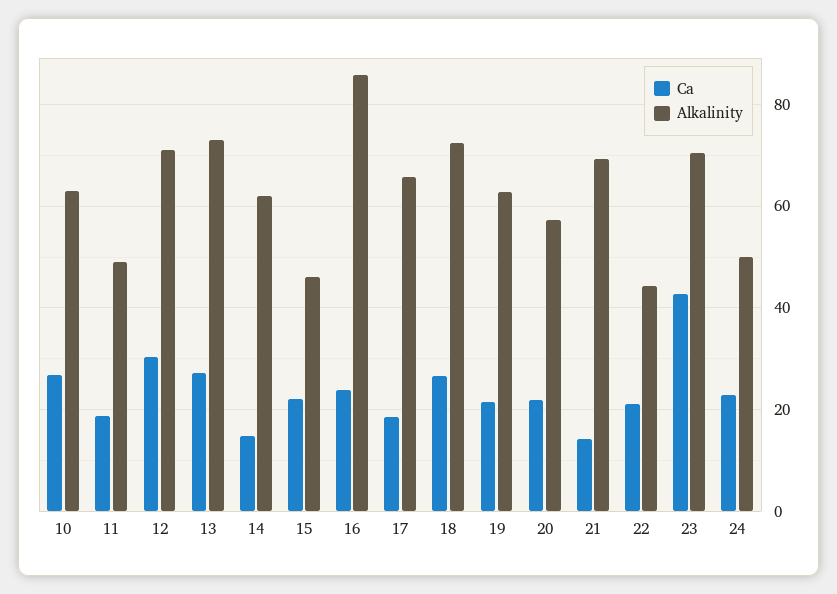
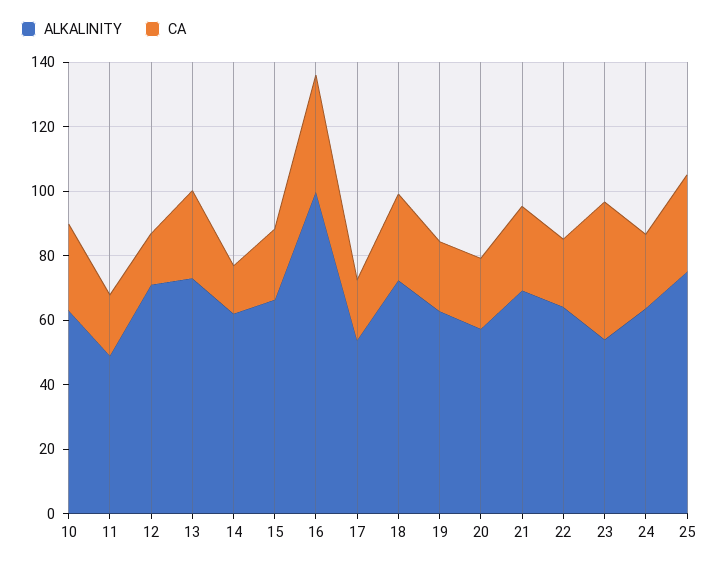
Ca, 12: 30 -> 15
Alkalinity, 15: 46 -> 65
Ca, 16: 24 -> 35
Alkalinity, 16: 86 -> 100
Alkalinity, 17: 66 -> 55
Ca, 21: 14 -> 25
Alkalinity, 22: 44 -> 65
Alkalinity, 23: 70 -> 55
Alkalinity, 24: 50 -> 65
Alkalinity, 25: none -> 75
Ca, 25: none -> 30

